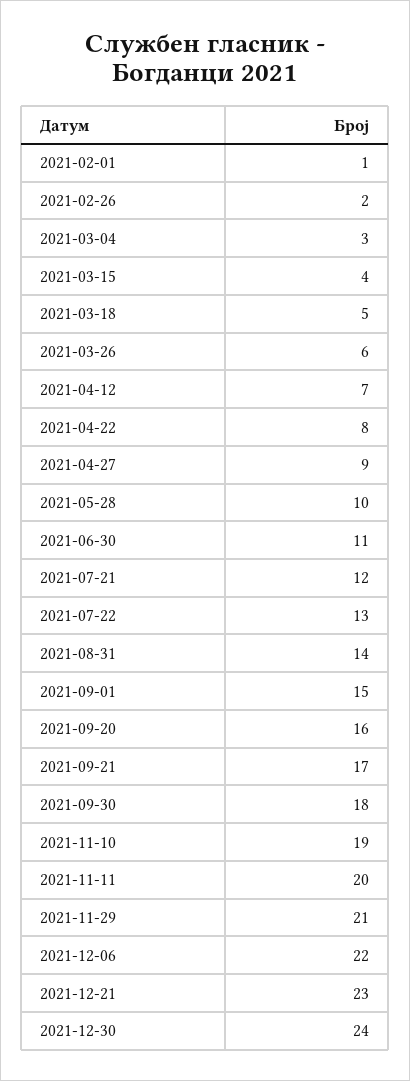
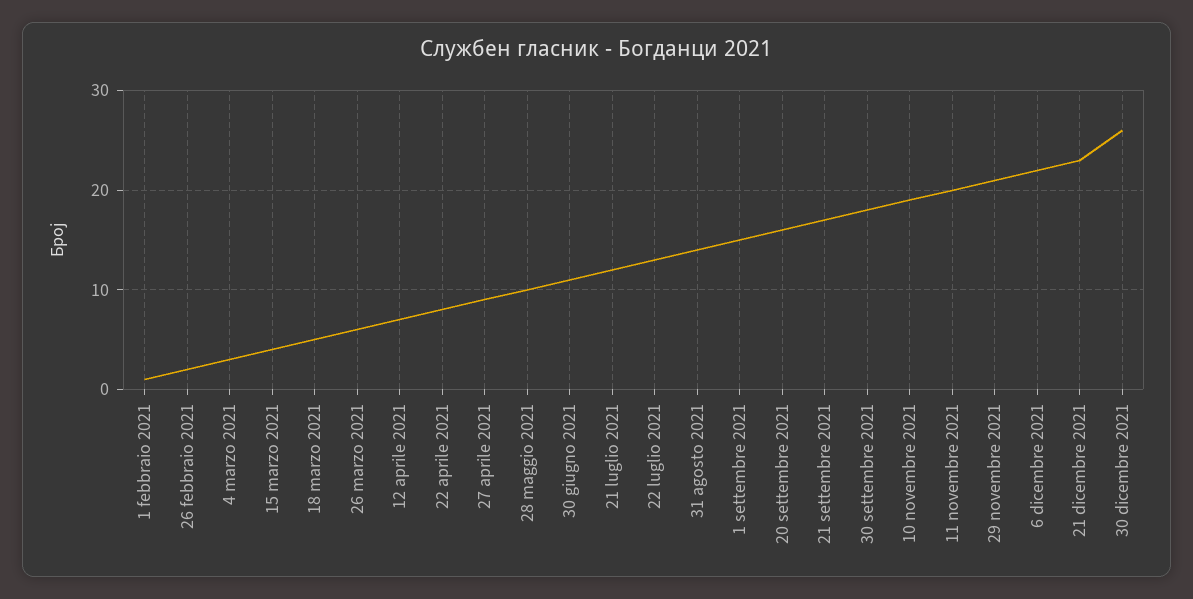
2021-12-30: 24 -> 26

